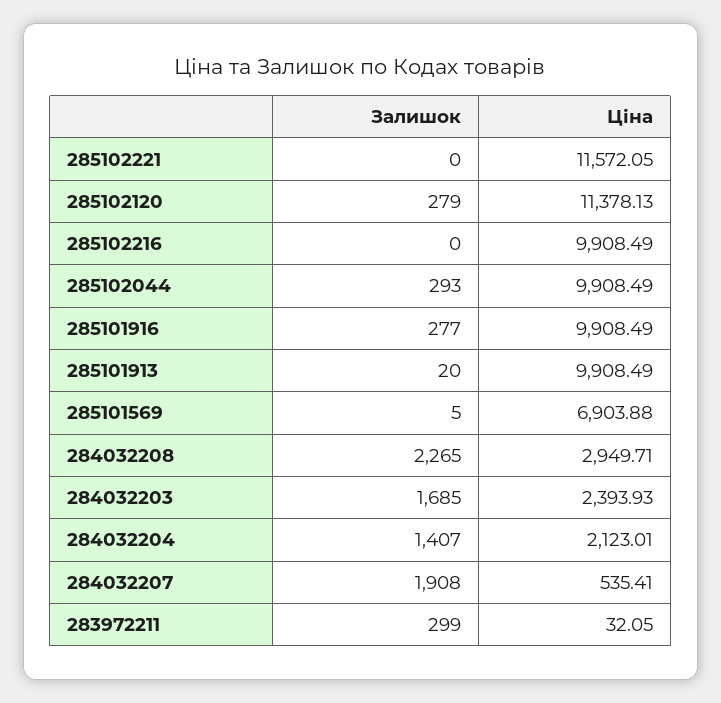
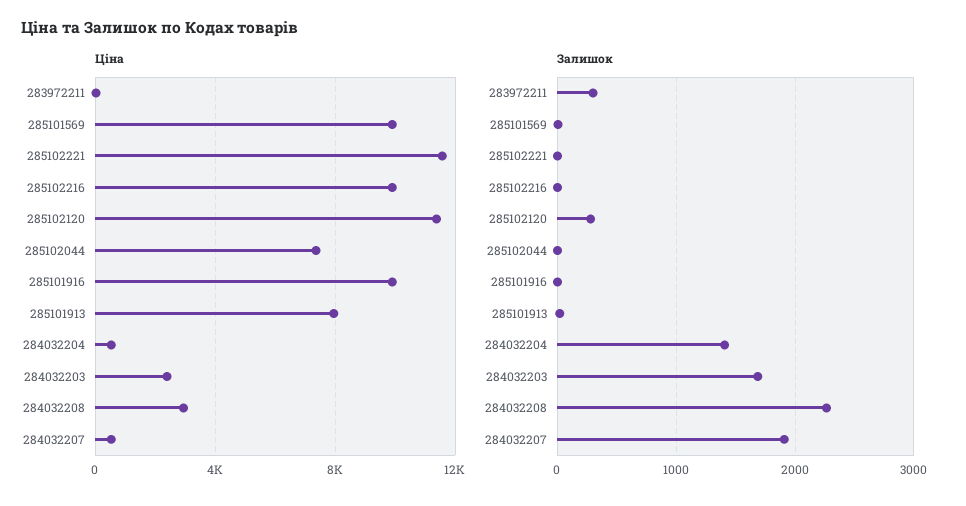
Залишок, 285102044: 293 -> 0
Ціна, 285102044: 9908.49 -> 7500
Залишок, 285101916: 277 -> 0
Ціна, 285101913: 9908.49 -> 8000
Ціна, 285101569: 6903.88 -> 10000
Ціна, 284032204: 2123.01 -> 500

